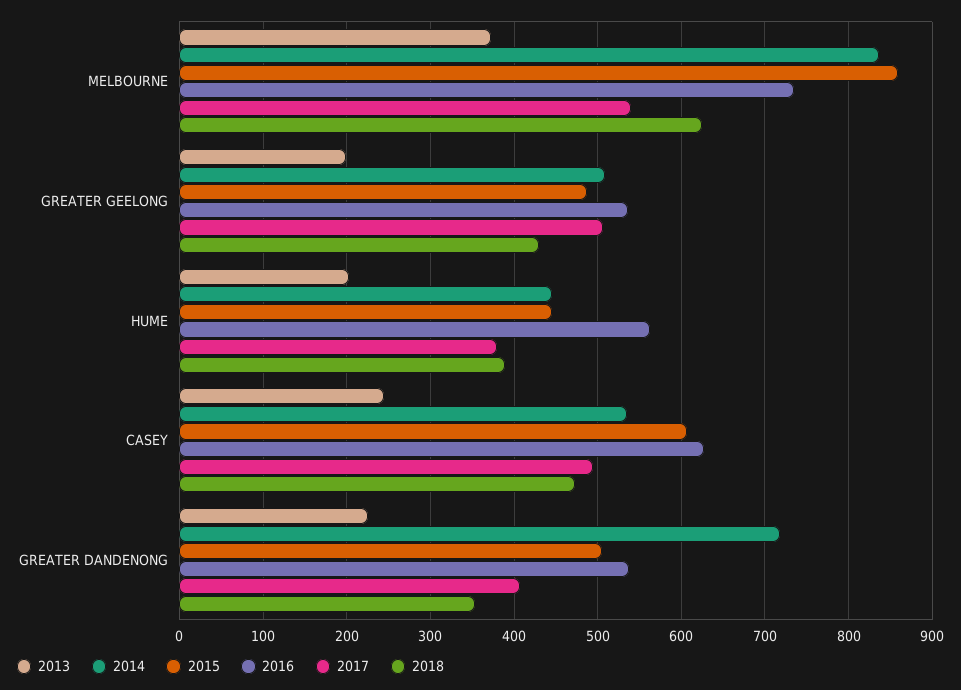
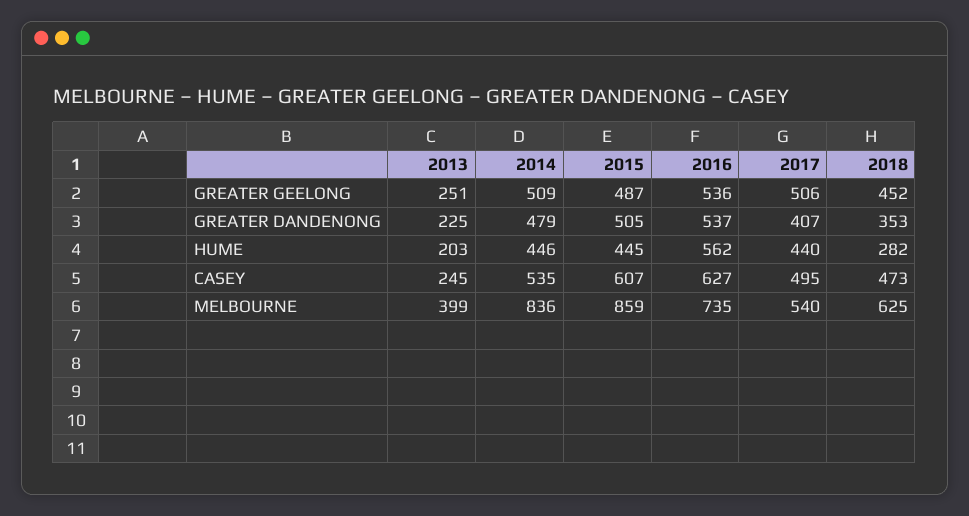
2013, MELBOURNE: 370 -> 399
2013, GREATER GEELONG: 200 -> 251
2018, GREATER GEELONG: 430 -> 452
2017, HUME: 380 -> 440
2018, HUME: 390 -> 282
2014, GREATER DANDENONG: 720 -> 479

